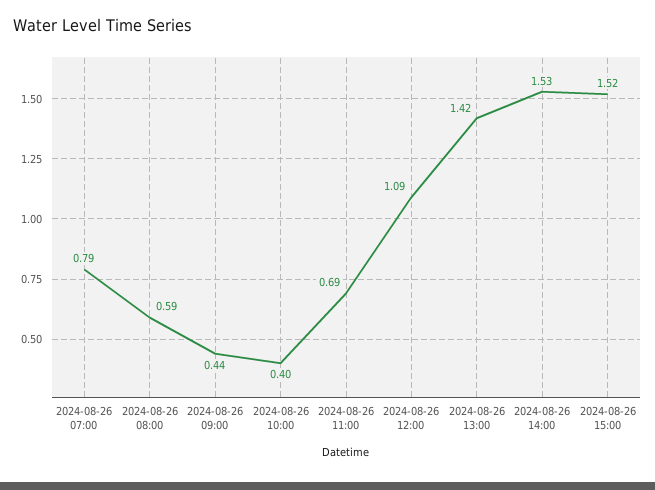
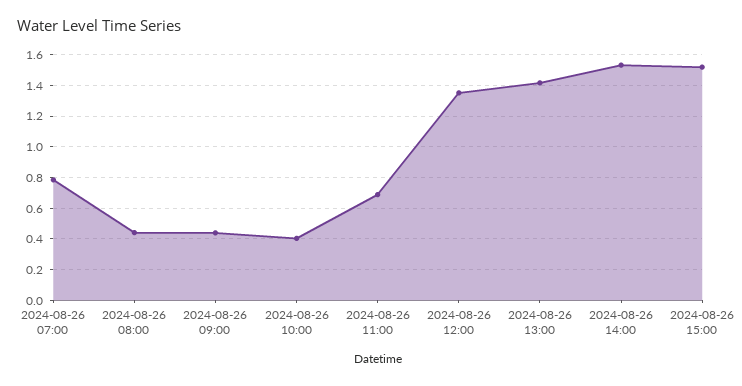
2024-08-26 08:00: 0.59 -> 0.45
2024-08-26 12:00: 1.09 -> 1.35

